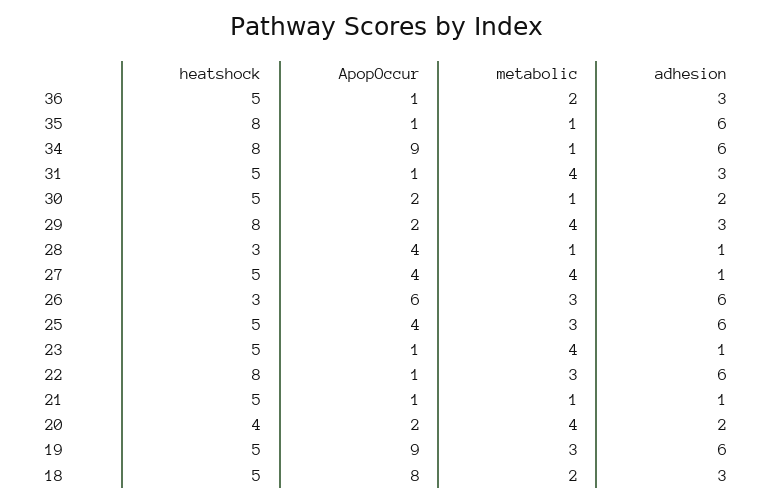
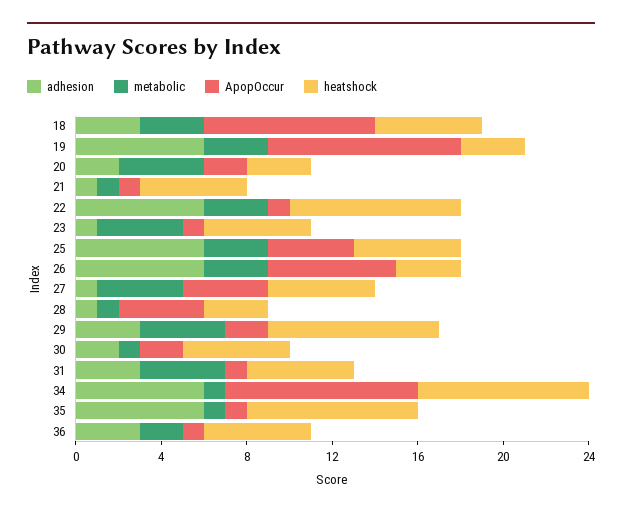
heatshock, 20: 4 -> 3
heatshock, 19: 5 -> 3
metabolic, 18: 2 -> 3

